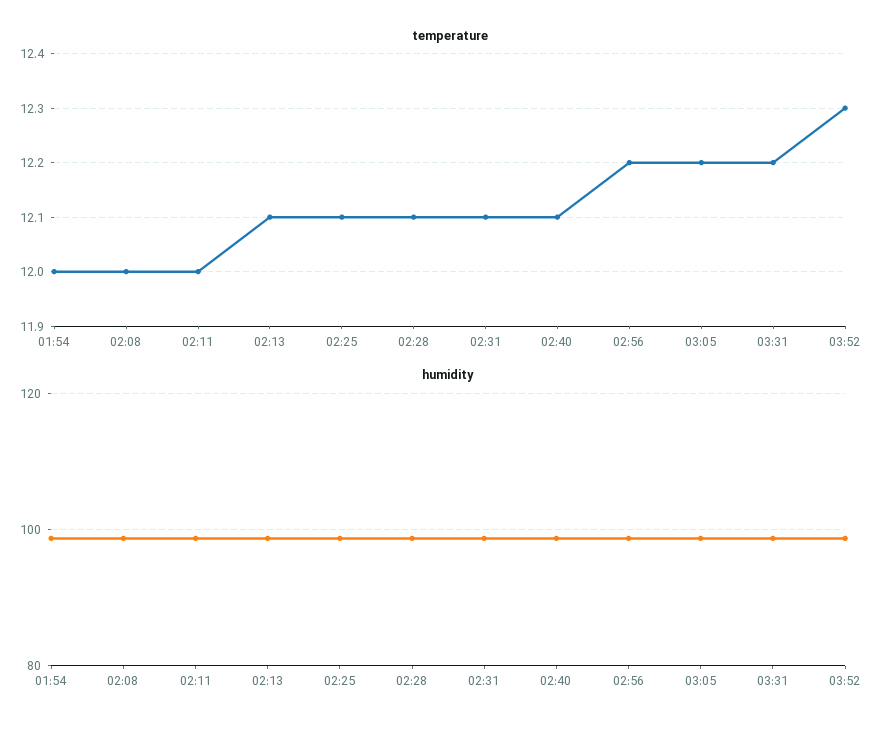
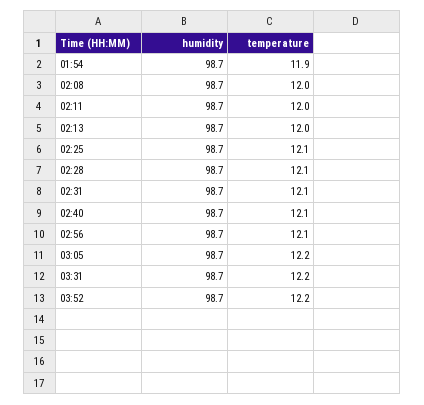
temperature, 01:54: 12 -> 11.9
temperature, 02:13: 12.1 -> 12
temperature, 02:56: 12.2 -> 12.1
temperature, 03:52: 12.3 -> 12.2

